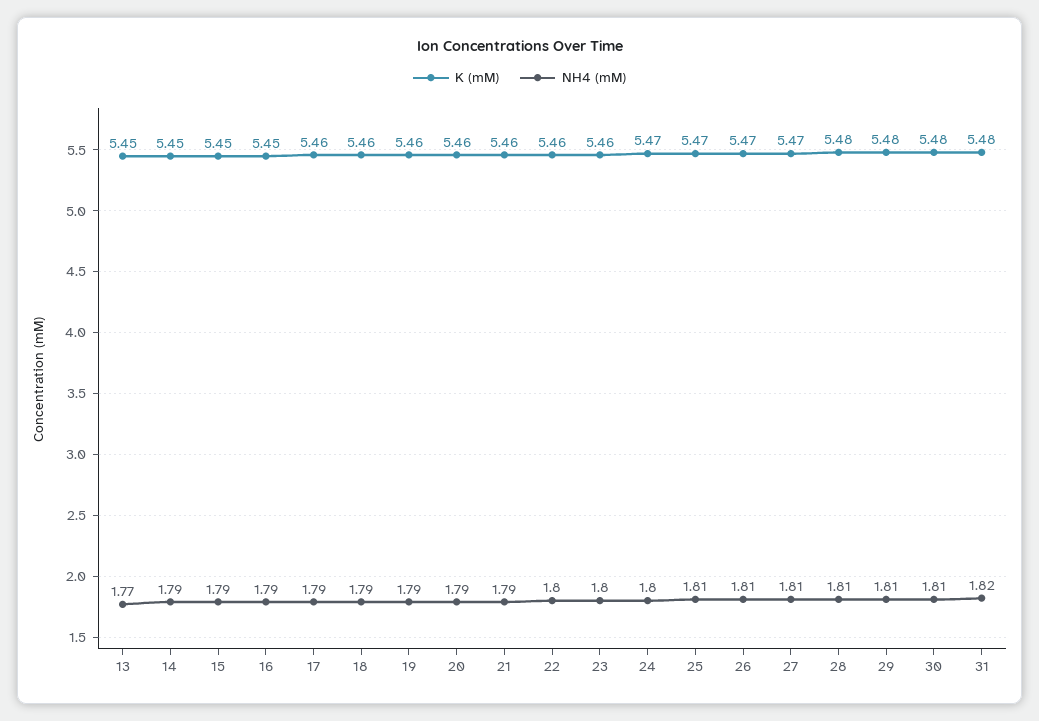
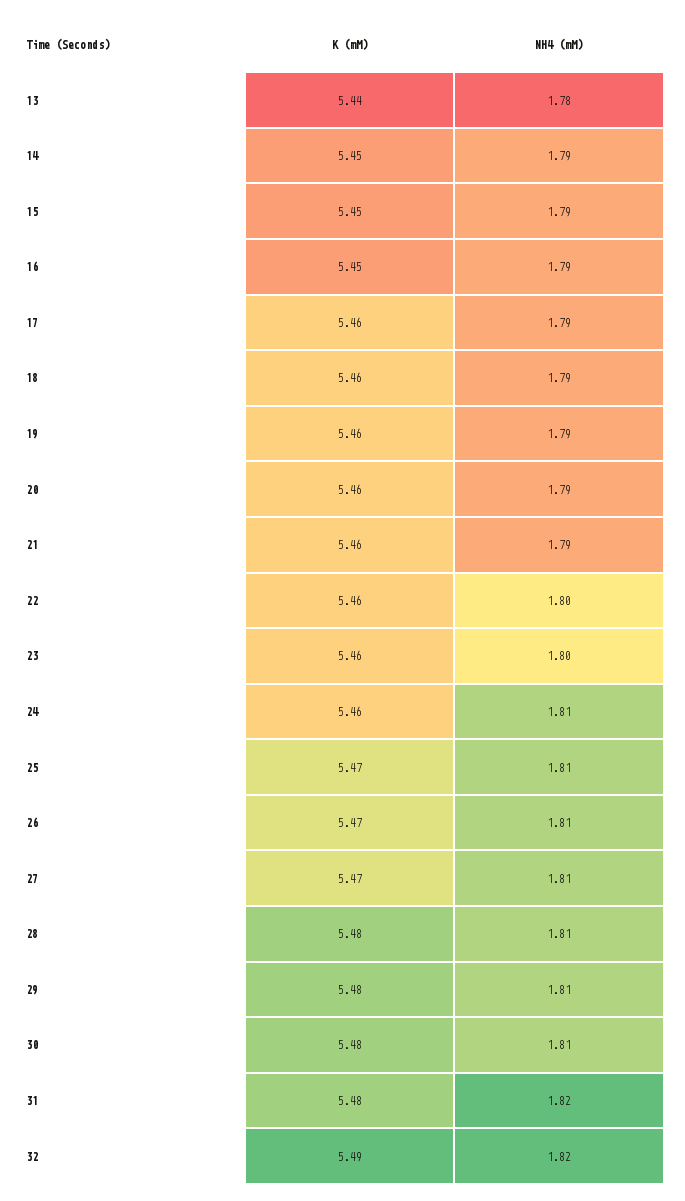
K (mM), 13: 5.45 -> 5.44
NH4 (mM), 13: 1.77 -> 1.78
K (mM), 24: 5.47 -> 5.46
NH4 (mM), 24: 1.8 -> 1.81
K (mM), 32: none -> 5.49
NH4 (mM), 32: none -> 1.82

